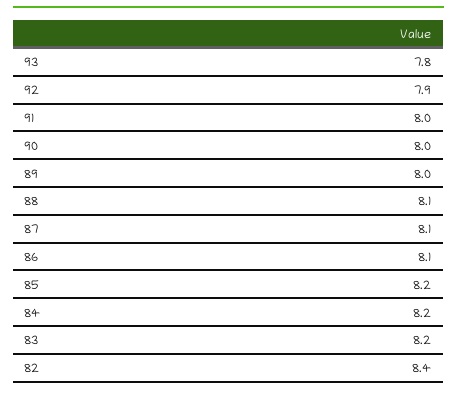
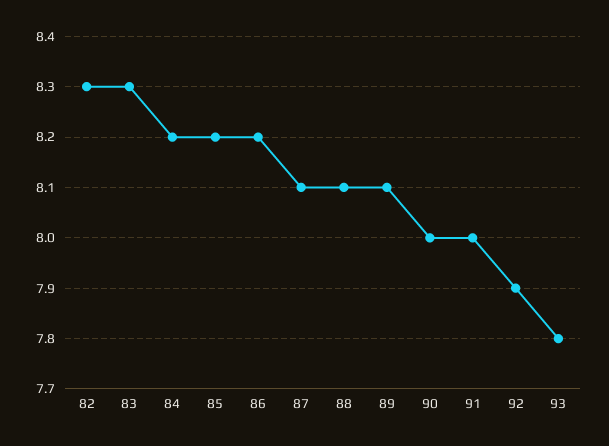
89: 8 -> 8.1
86: 8.1 -> 8.2
83: 8.2 -> 8.3
82: 8.4 -> 8.3

